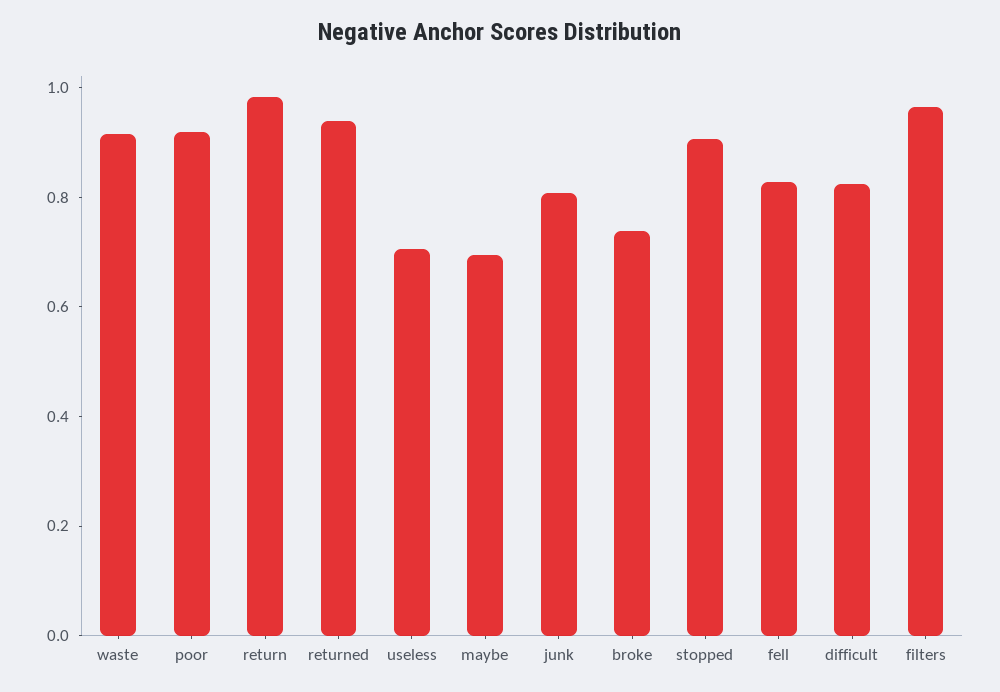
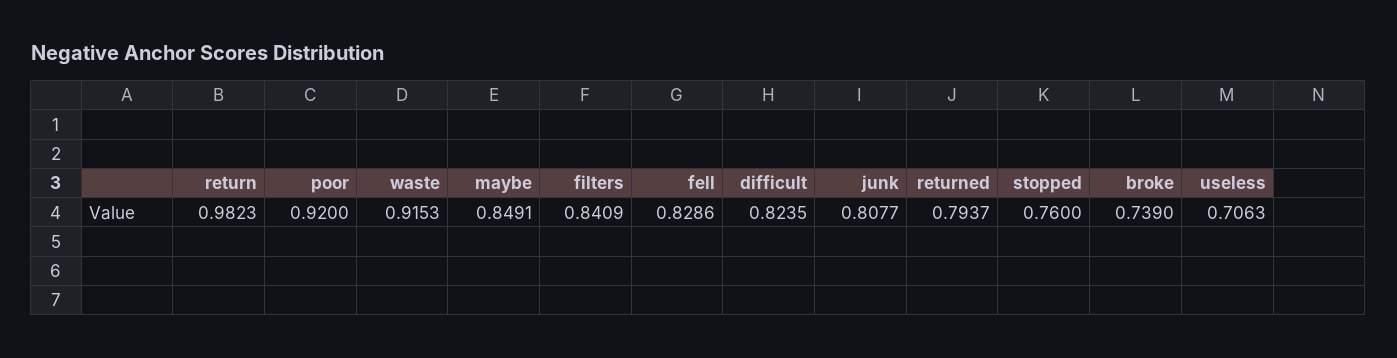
returned: 0.95 -> 0.7937
maybe: 0.7 -> 0.8491
stopped: 0.9 -> 0.76
filters: 0.95 -> 0.8409

